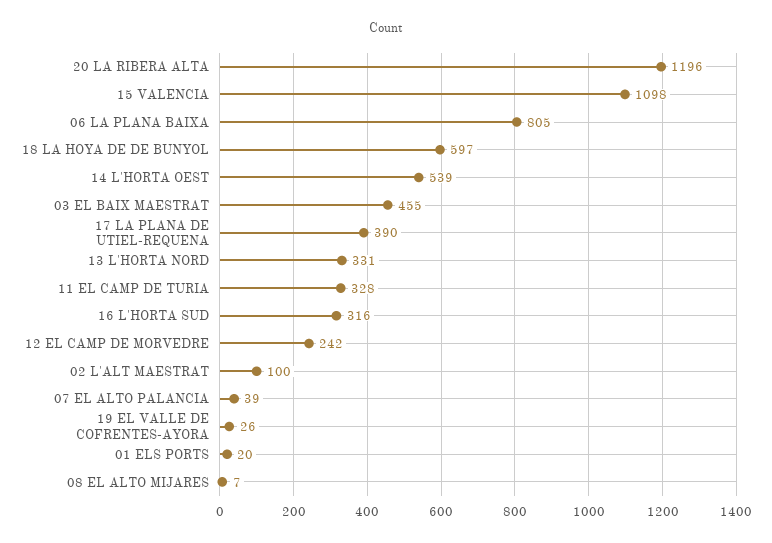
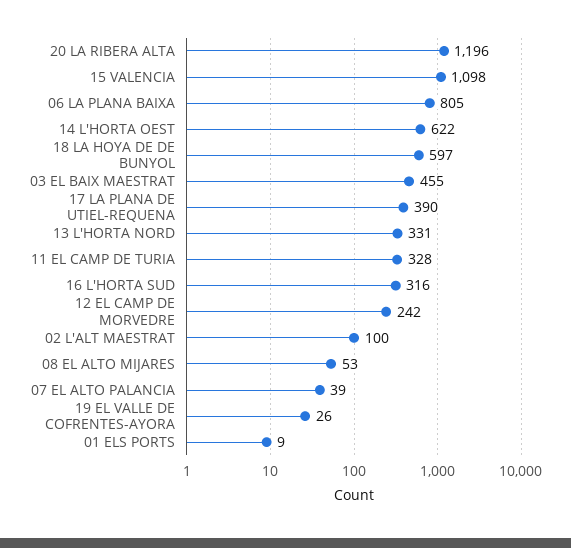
14 L'HORTA OEST: 539 -> 622
01 ELS PORTS: 20 -> 9
08 EL ALTO MIJARES: 7 -> 53

